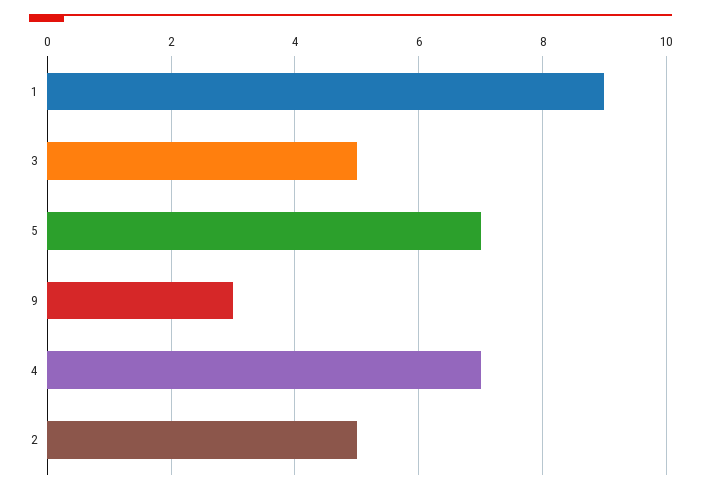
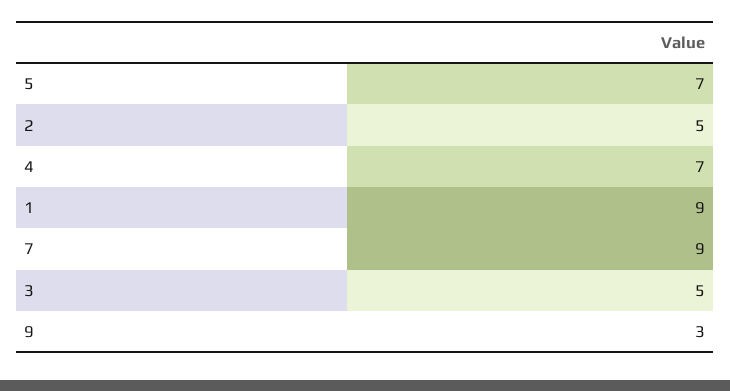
7: none -> 9

